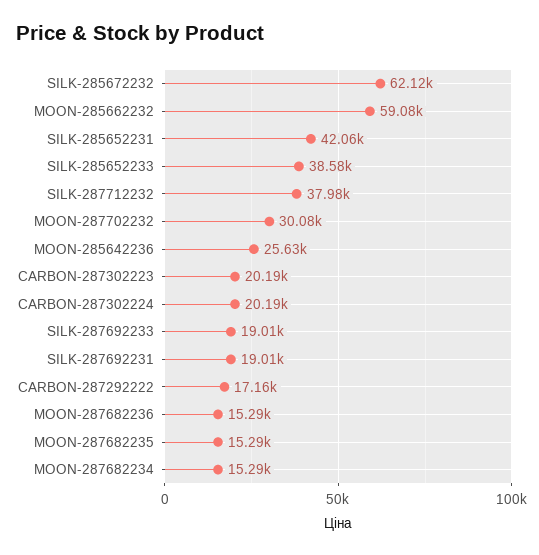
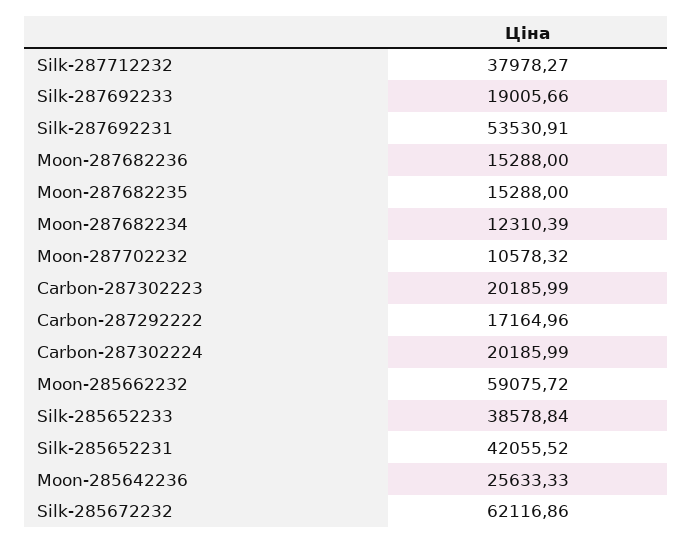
MOON-287702232: 30080 -> 10578.32
SILK-287692231: 19010 -> 53530.91
MOON-287682234: 15290 -> 12310.39

